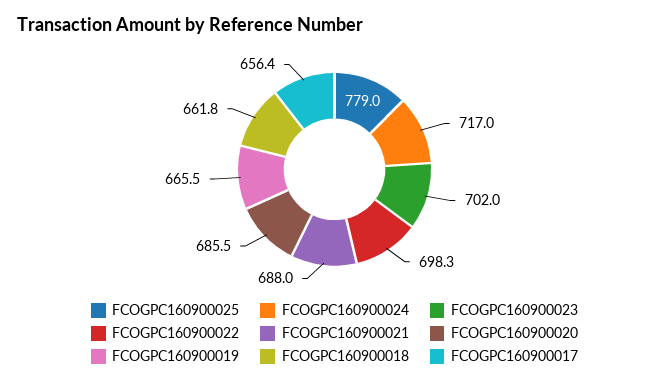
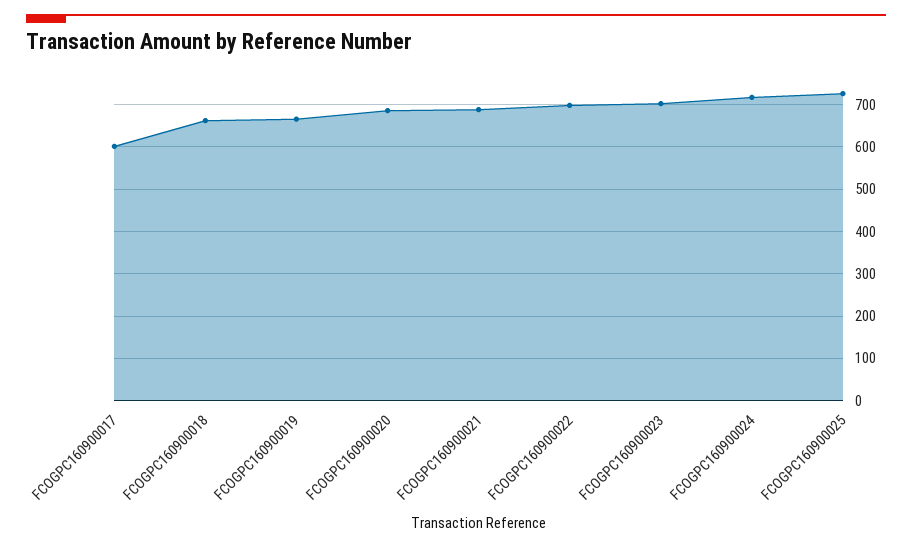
FCOGPC160900025: 779 -> 720
FCOGPC160900017: 656.4 -> 600

